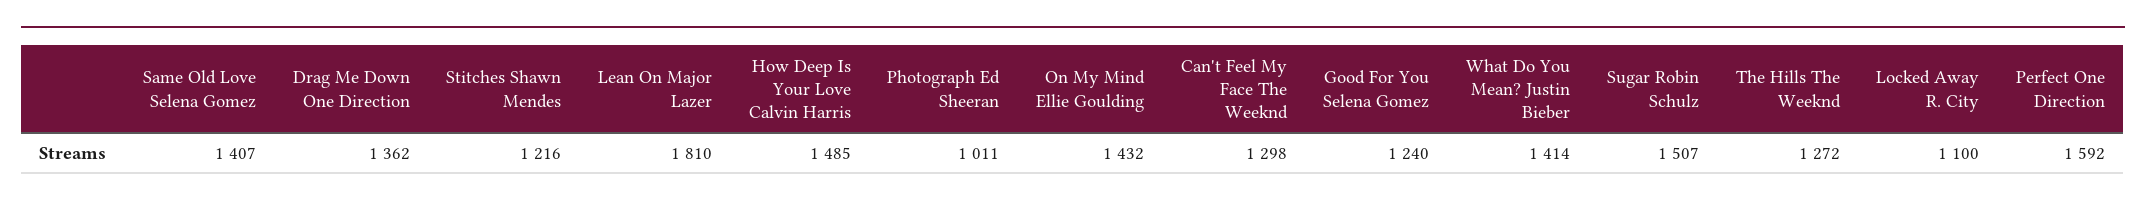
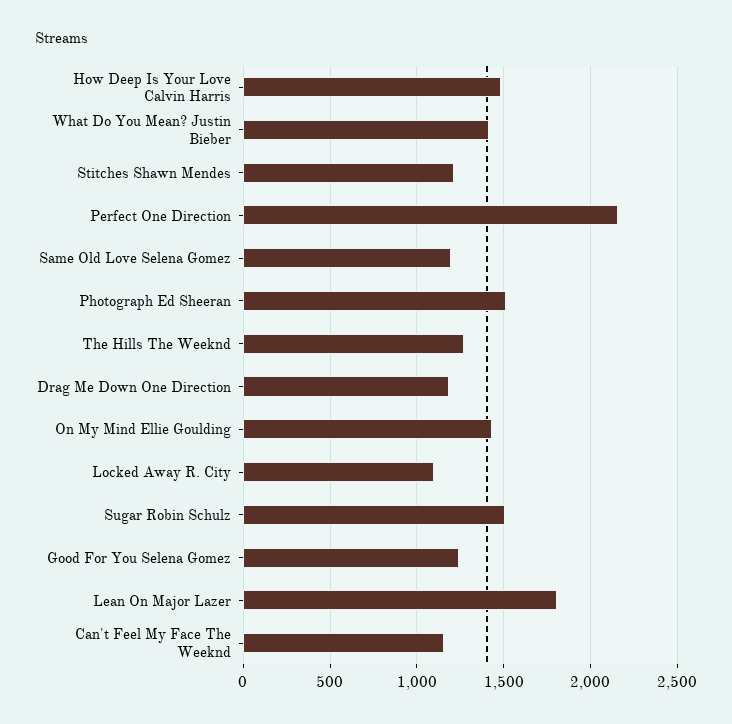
Same Old Love Selena Gomez: 1407 -> 1200
Drag Me Down One Direction: 1362 -> 1200
Photograph Ed Sheeran: 1011 -> 1500
Can't Feel My Face The Weeknd: 1298 -> 1150
Perfect One Direction: 1592 -> 2150

